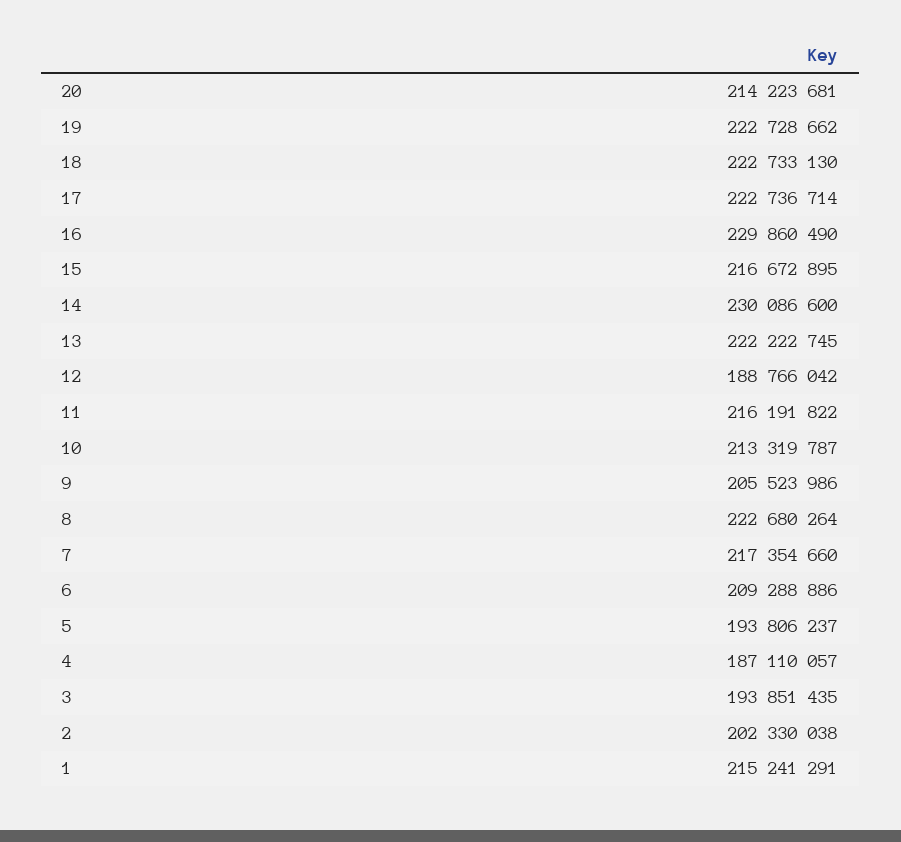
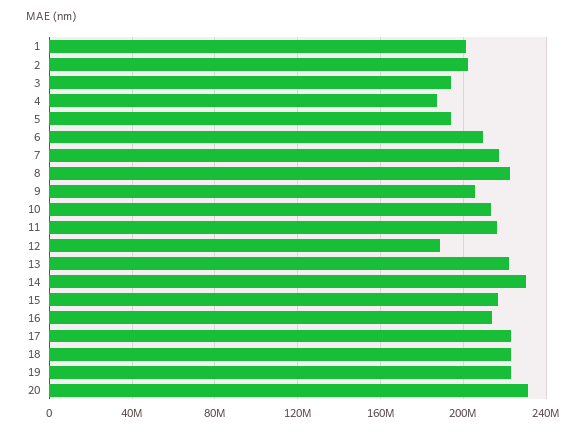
20: 214223681 -> 230000000
16: 229860490 -> 215000000
1: 215241291 -> 200000000

